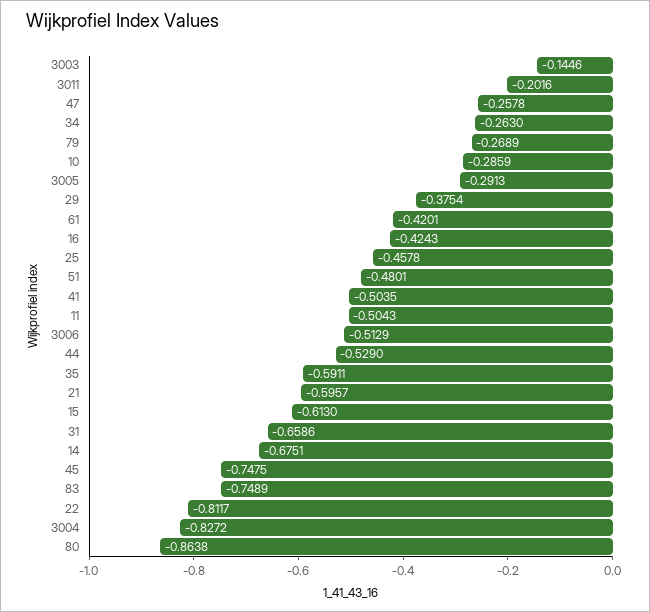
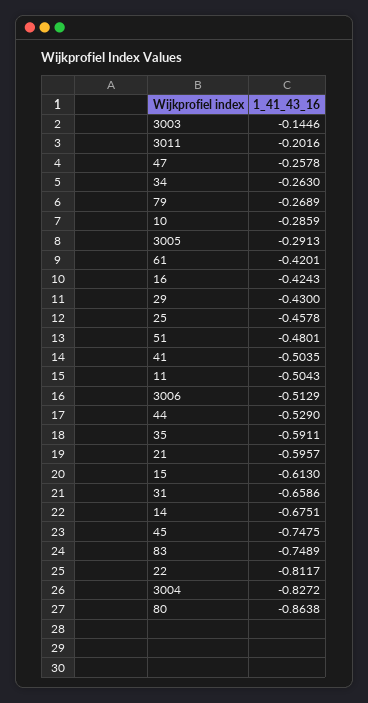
29: -0.3754 -> -0.43

